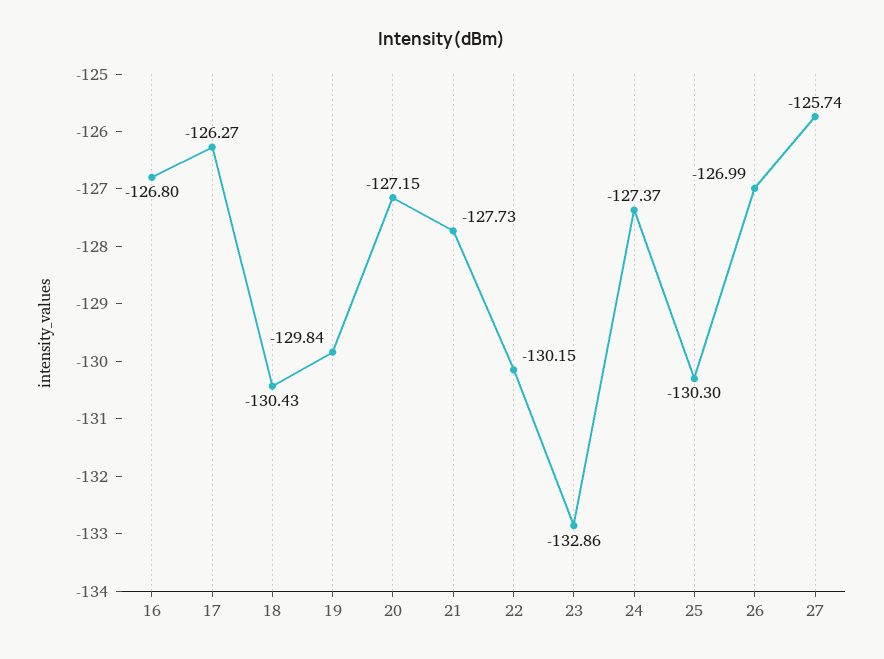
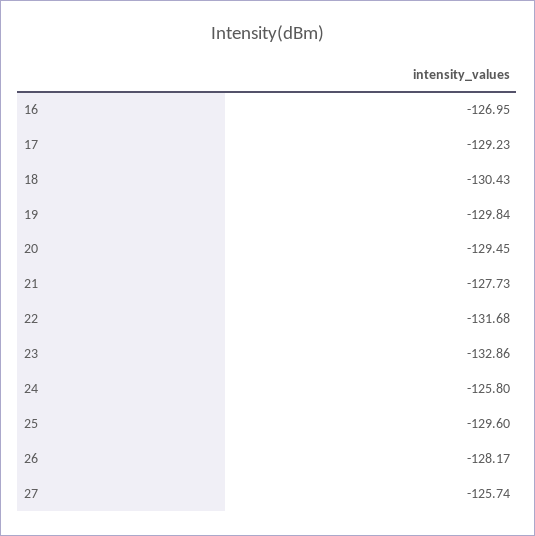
16: -126.8 -> -126.95
17: -126.27 -> -129.23
20: -127.15 -> -129.45
22: -130.15 -> -131.68
24: -127.37 -> -125.8
25: -130.3 -> -129.6
26: -126.99 -> -128.17

